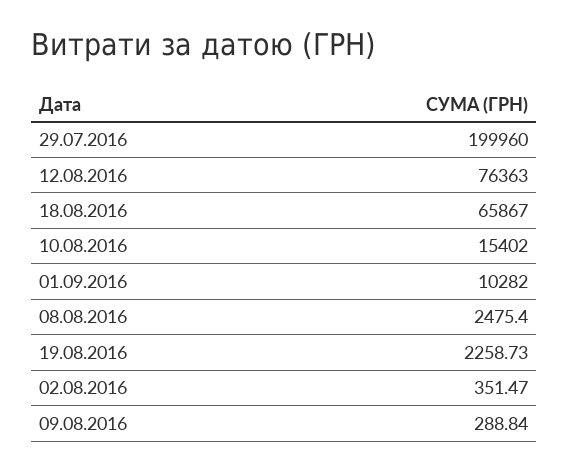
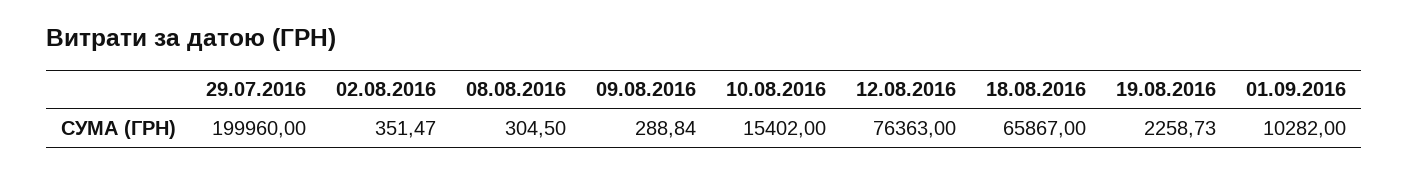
08.08.2016: 2475.4 -> 304.5

